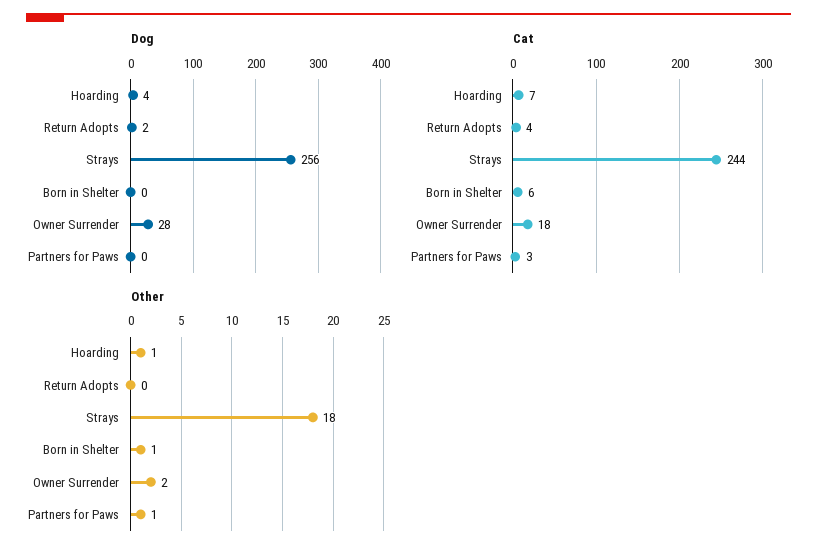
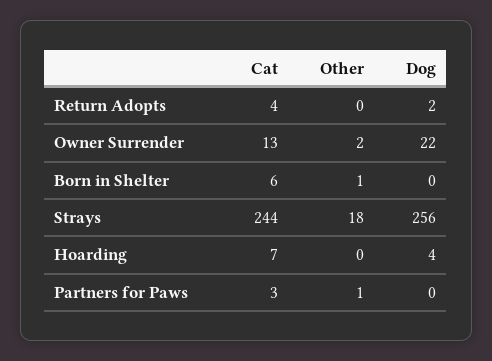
Dog, Owner Surrender: 28 -> 22
Cat, Owner Surrender: 18 -> 13
Other, Hoarding: 1 -> 0

